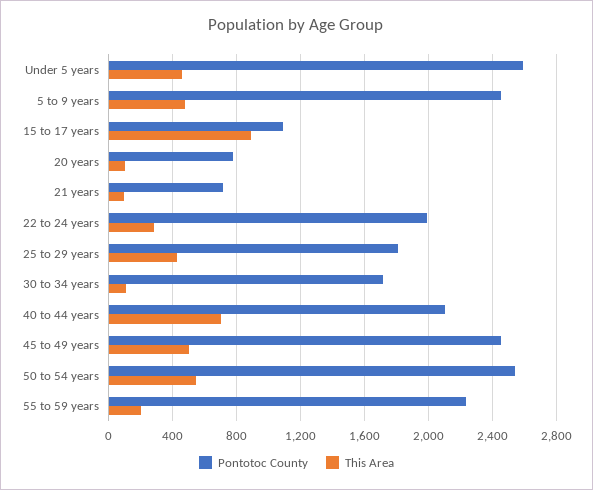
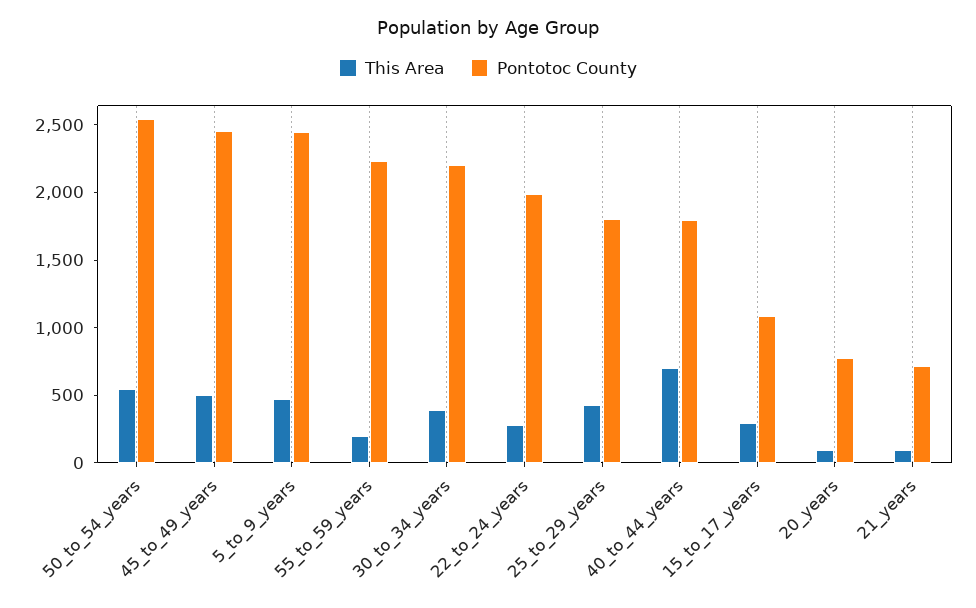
Pontotoc County, Under 5 years: 2600 -> none
This Area, Under 5 years: 450 -> none
This Area, 15 to 17 years: 900 -> 300
Pontotoc County, 30 to 34 years: 1700 -> 2200
This Area, 30 to 34 years: 100 -> 400
Pontotoc County, 40 to 44 years: 2100 -> 1800

